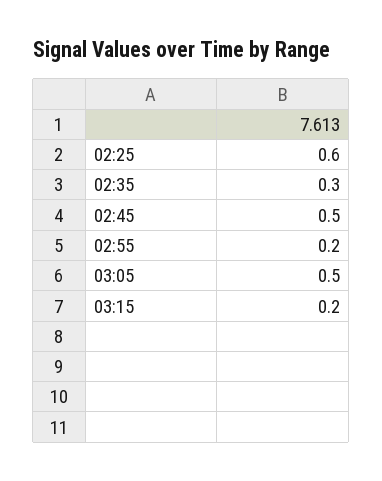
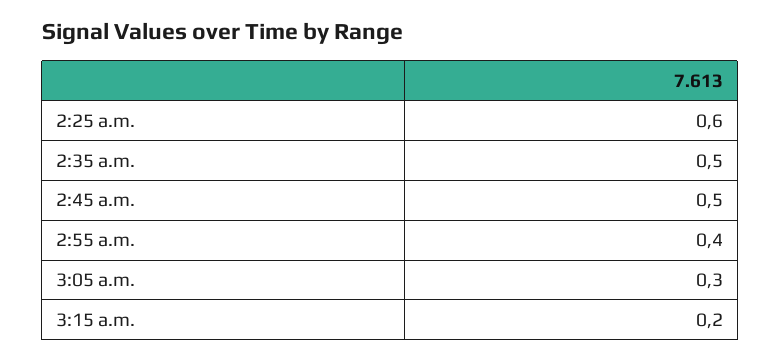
02:35: 0.3 -> 0.5
02:55: 0.2 -> 0.4
03:05: 0.5 -> 0.3

